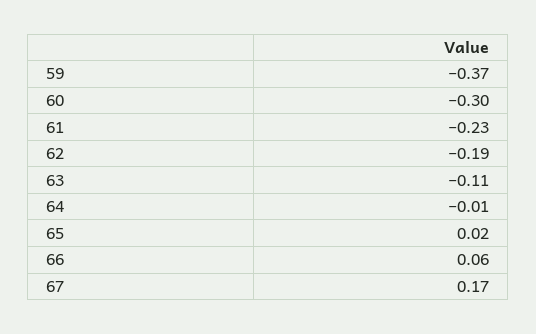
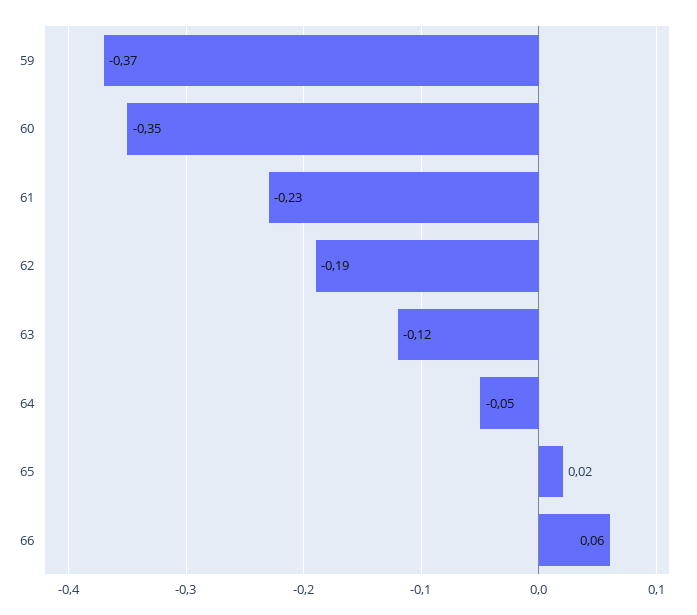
60: -0.3 -> -0.35
63: -0.11 -> -0.12
64: -0.01 -> -0.05
67: 0.17 -> none

